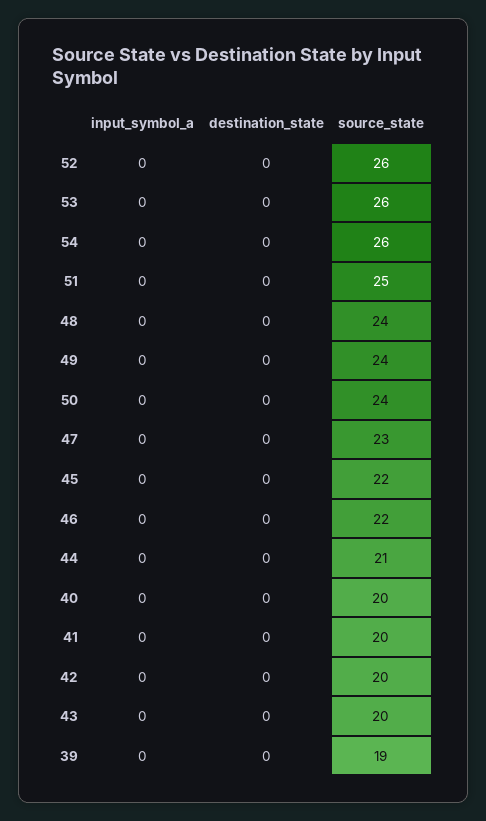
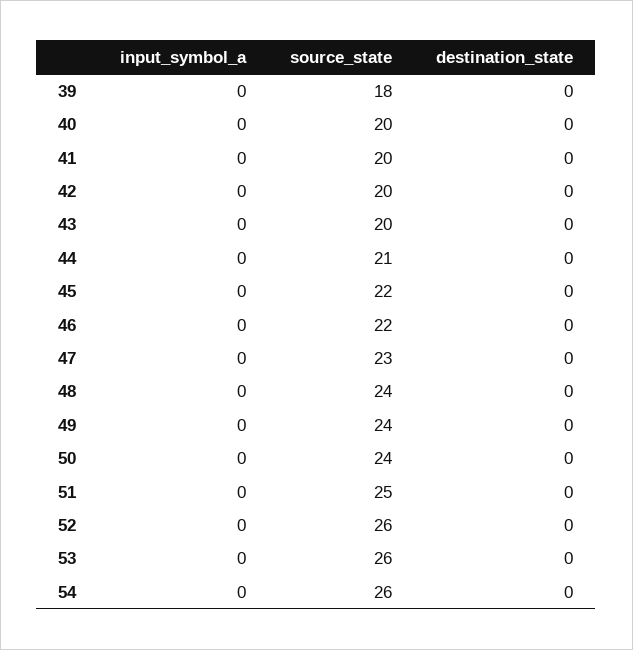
source_state, 39: 19 -> 18

